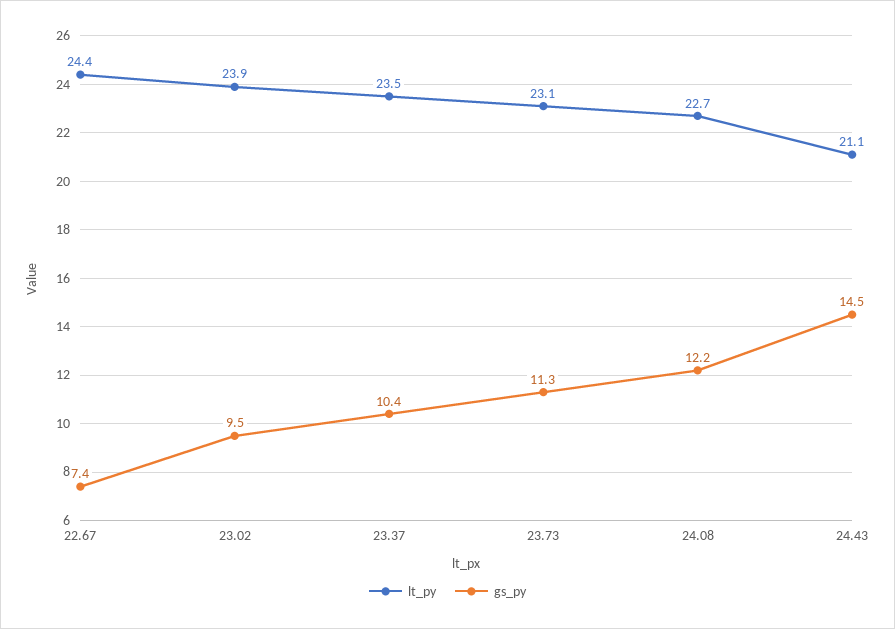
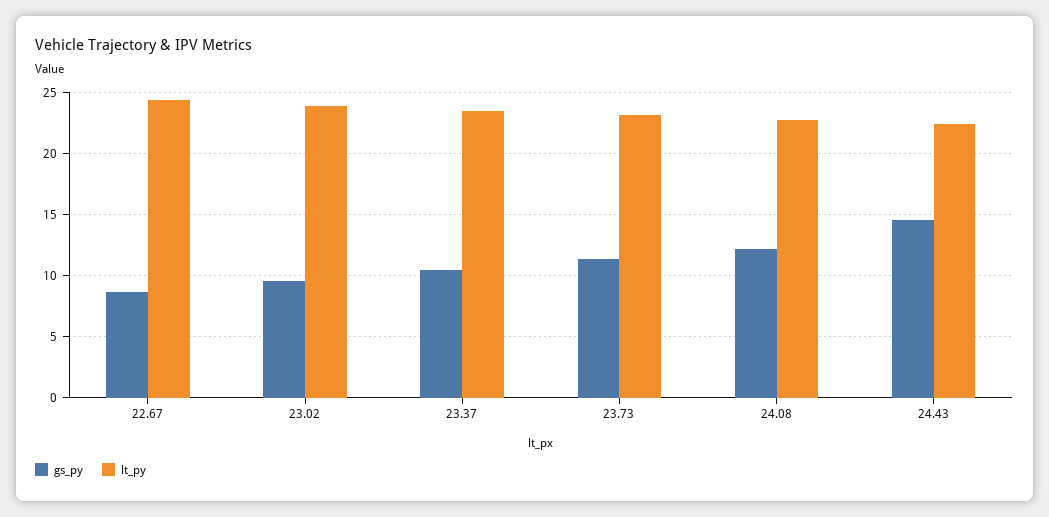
gs_py, 22.67: 7.4 -> 8.5
lt_py, 24.43: 21.1 -> 22.5

